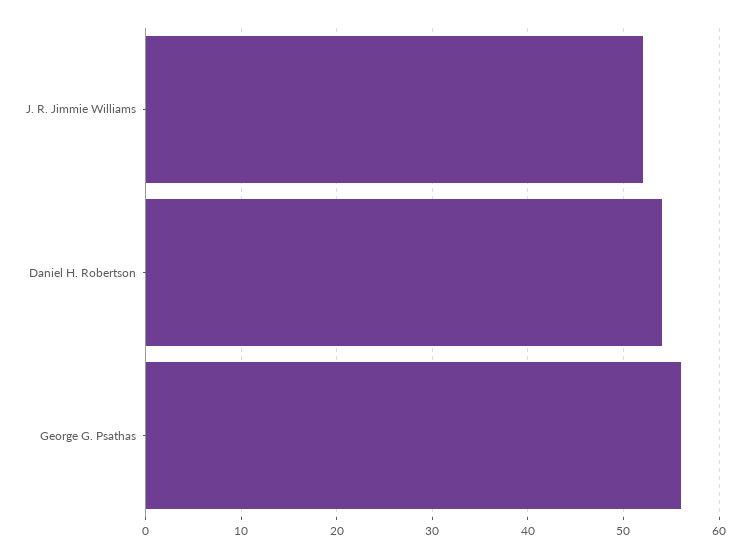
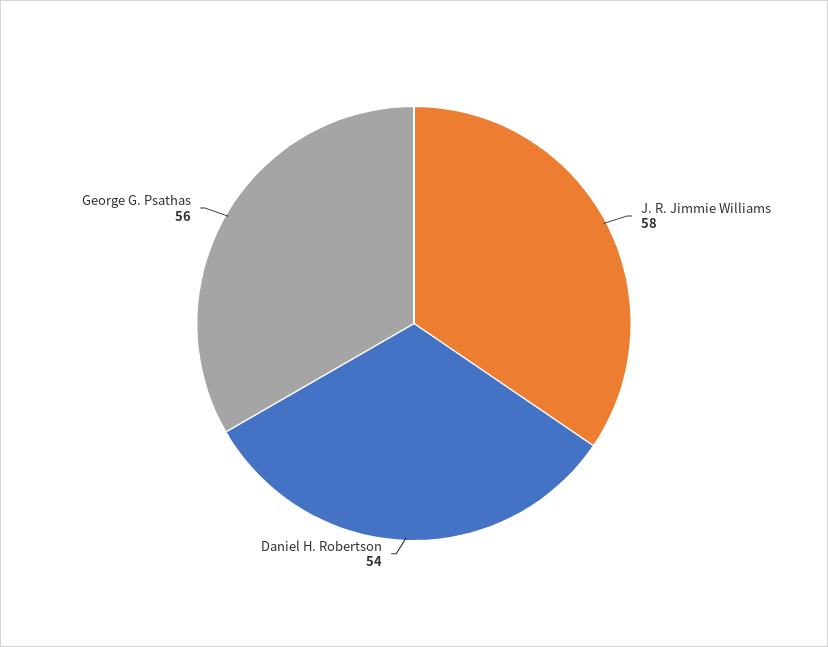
J. R. Jimmie Williams: 52 -> 58

